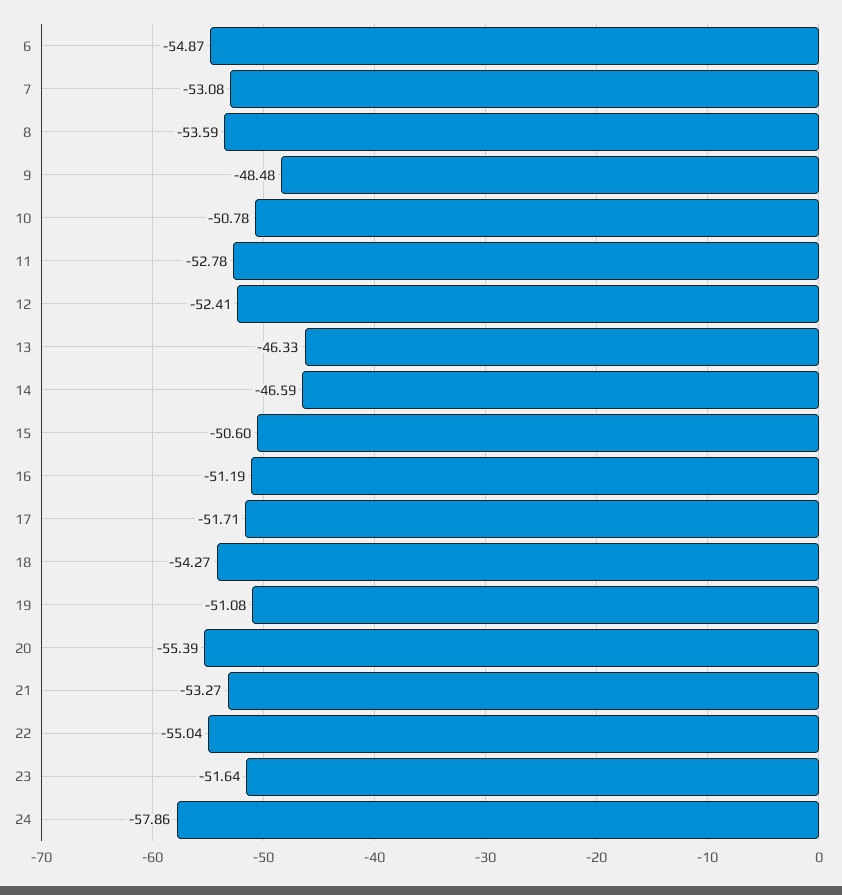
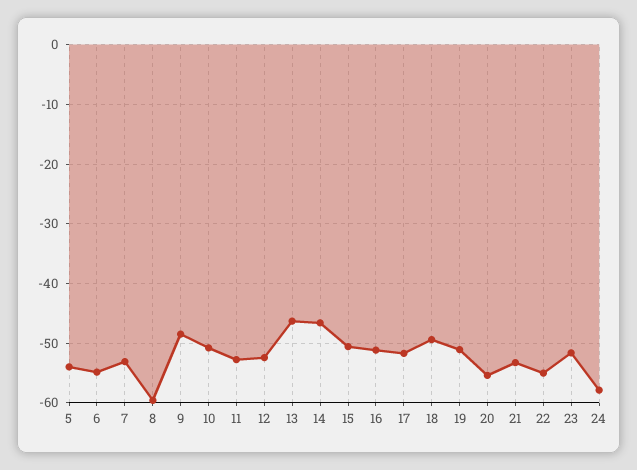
8: -53.59 -> -60
18: -54.27 -> -50
5: none -> -54

